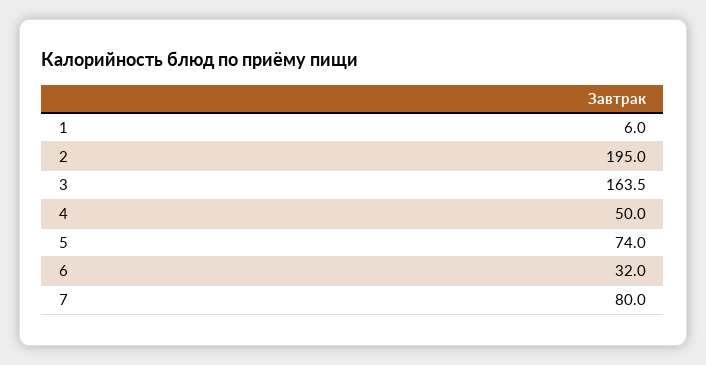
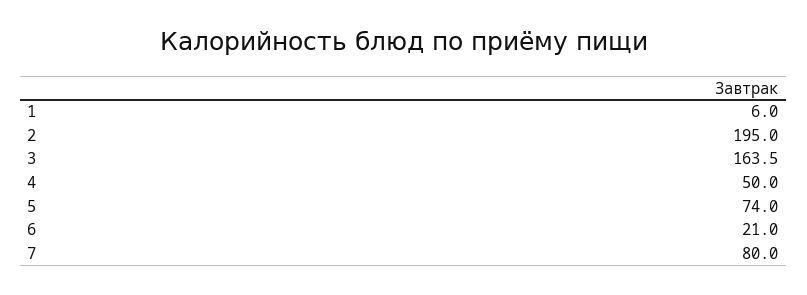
6: 32 -> 21

